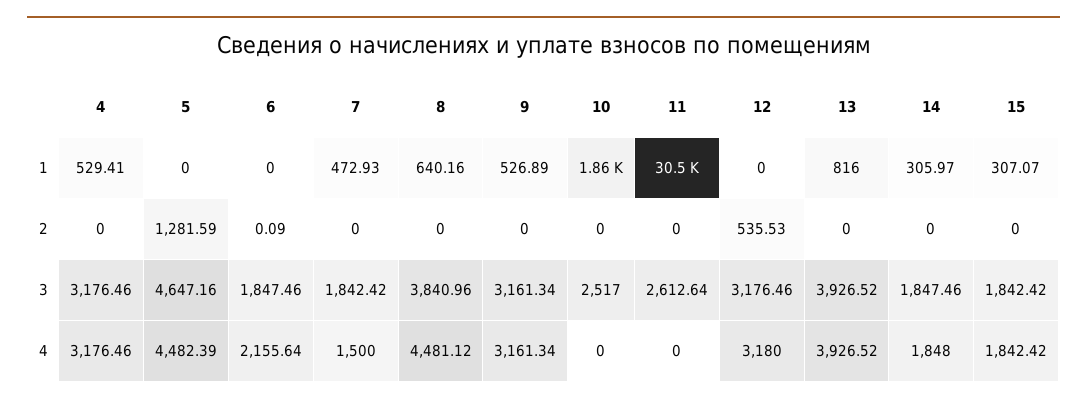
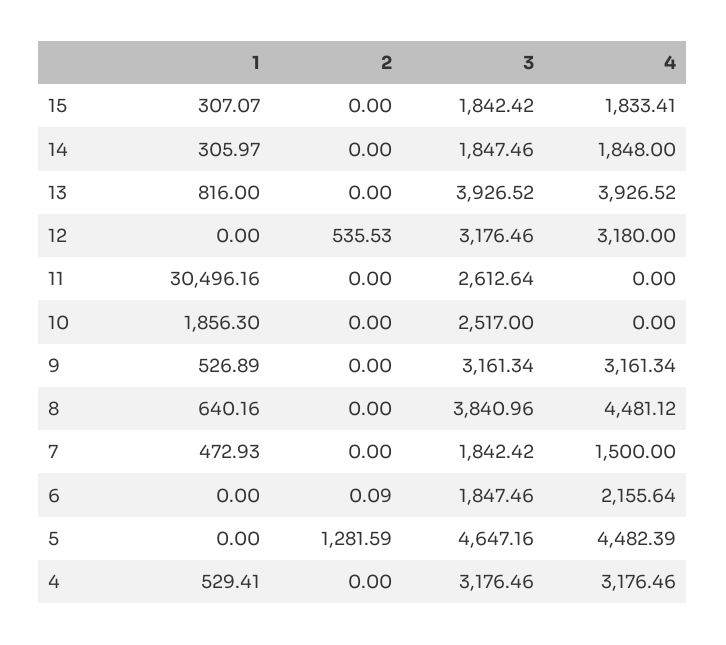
15, 4: 1842.42 -> 1833.41

